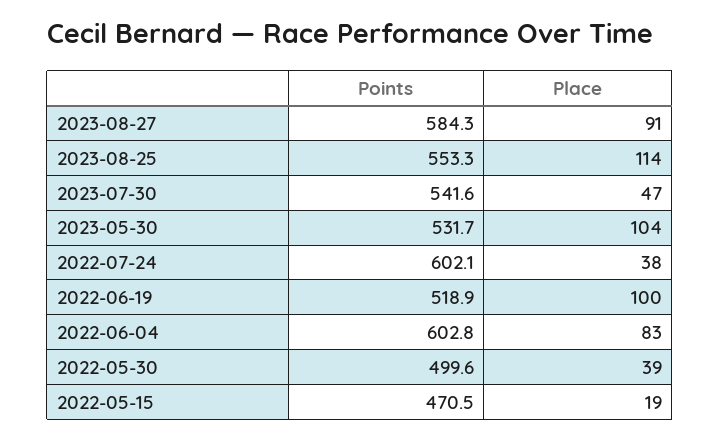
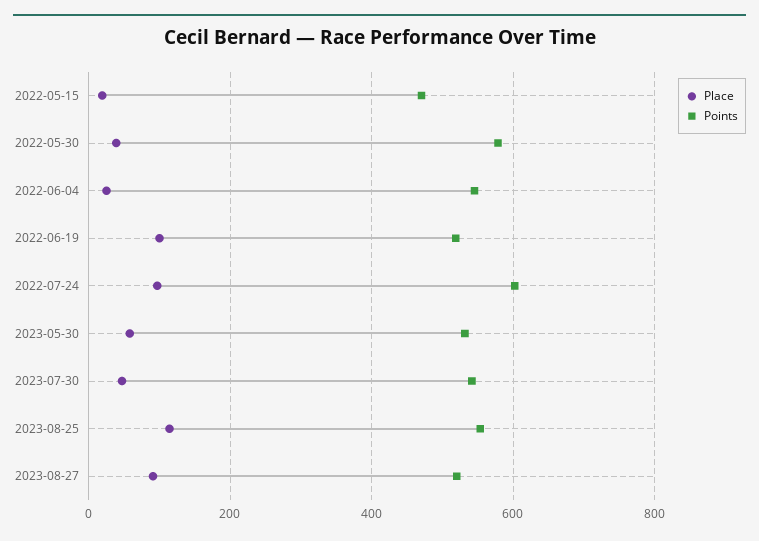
Points, 2023-08-27: 584.3 -> 520
Place, 2023-05-30: 104 -> 60
Place, 2022-07-24: 38 -> 100
Points, 2022-06-04: 602.8 -> 540
Place, 2022-06-04: 83 -> 20
Points, 2022-05-30: 499.6 -> 580

